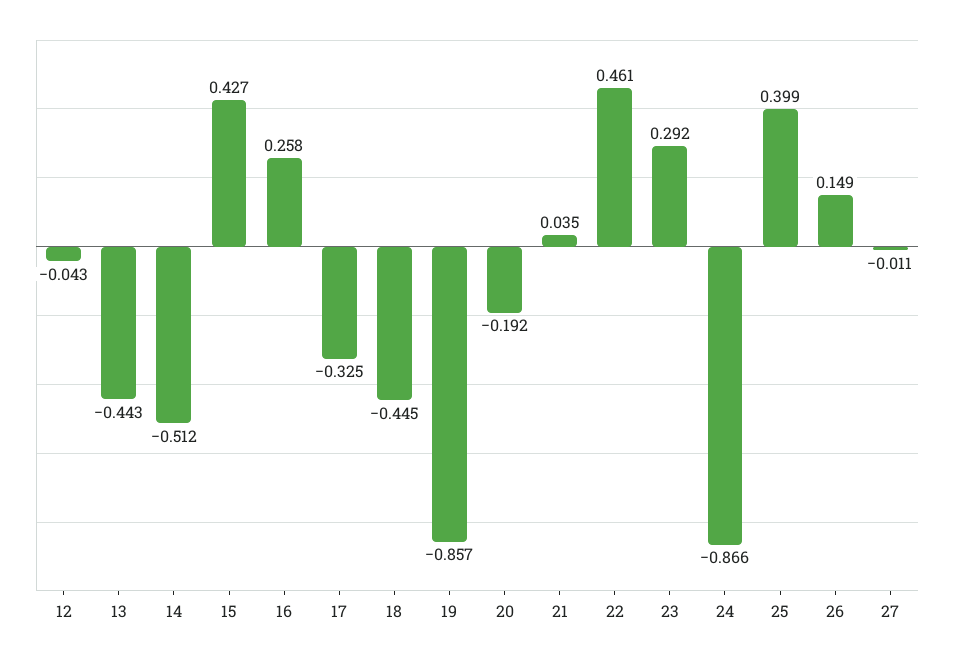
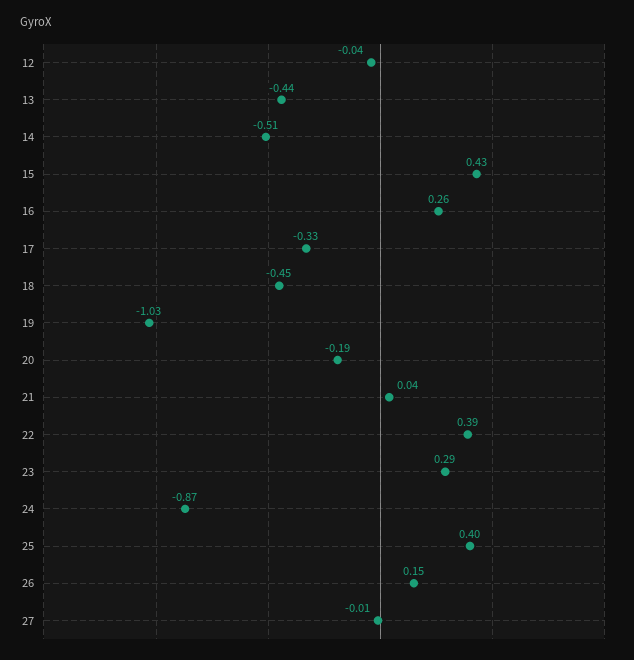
19: -0.857 -> -1.03
22: 0.461 -> 0.39

